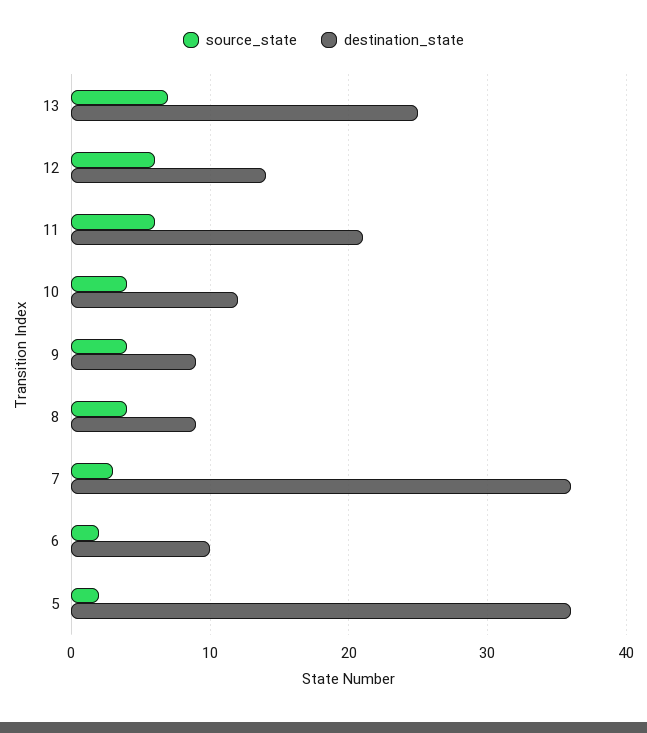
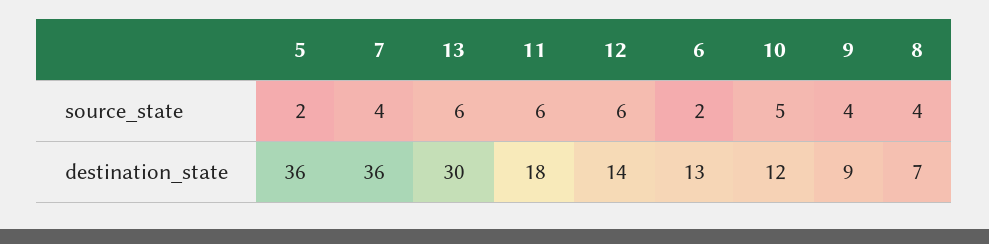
source_state, 13: 7 -> 6
destination_state, 13: 25 -> 30
destination_state, 11: 21 -> 18
source_state, 10: 4 -> 5
destination_state, 8: 9 -> 7
source_state, 7: 3 -> 4
destination_state, 6: 10 -> 13

